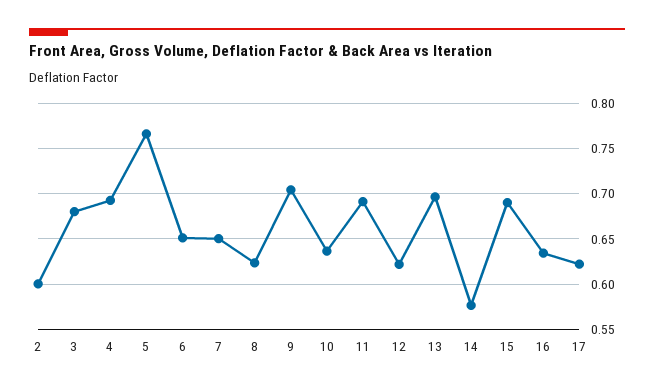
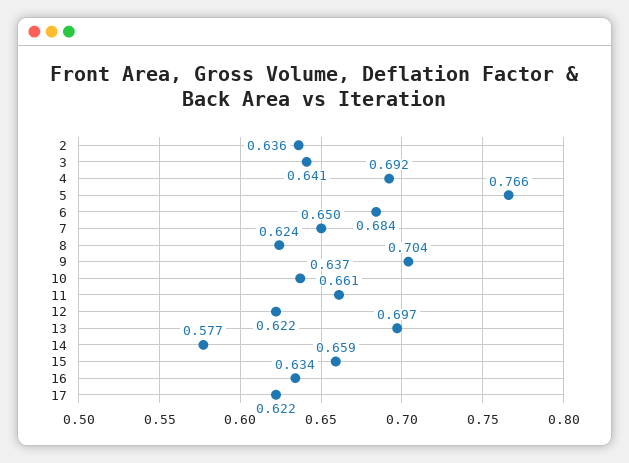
2: 0.6 -> 0.636
3: 0.68 -> 0.641
6: 0.65 -> 0.684
11: 0.69 -> 0.661
15: 0.69 -> 0.659

